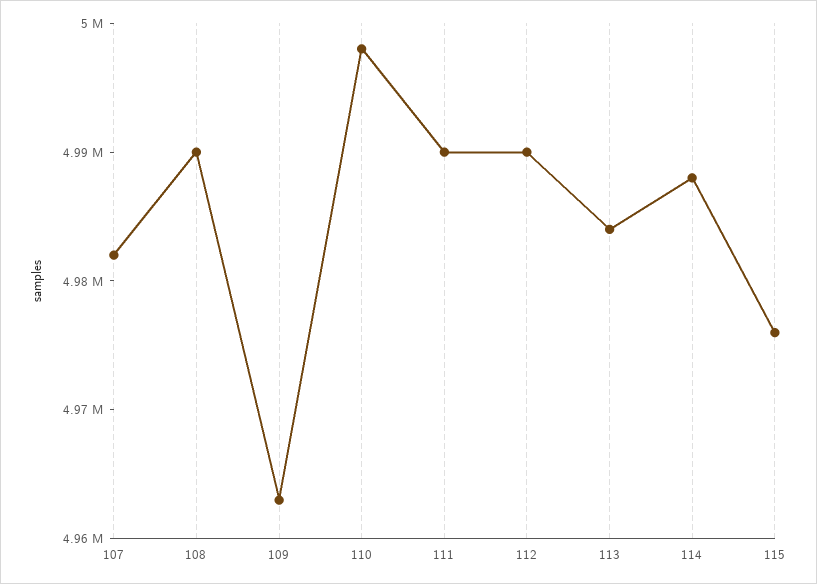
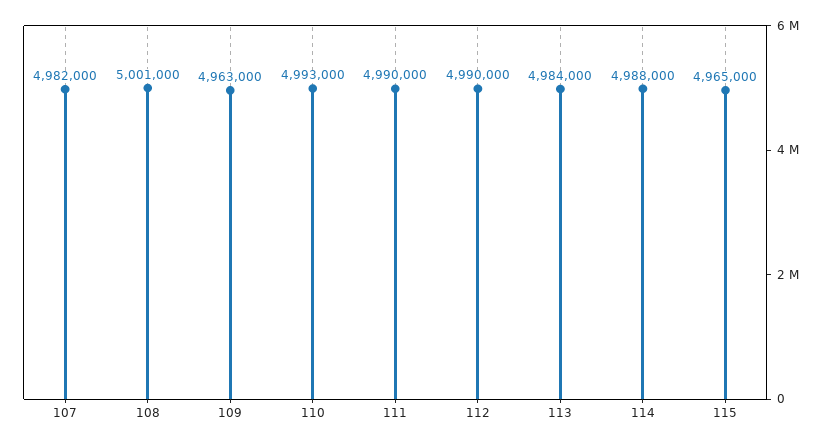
108: 4990000 -> 5001000
110: 4998000 -> 4993000
115: 4976000 -> 4965000

